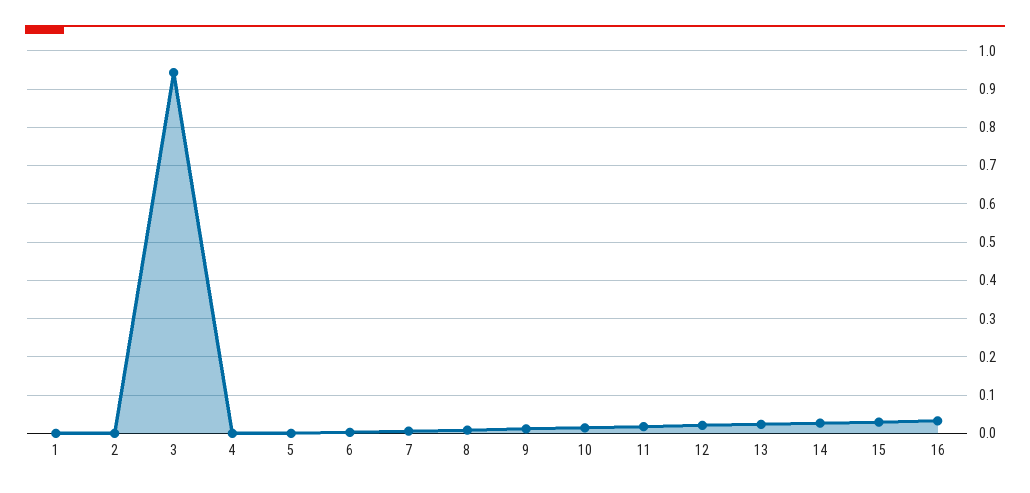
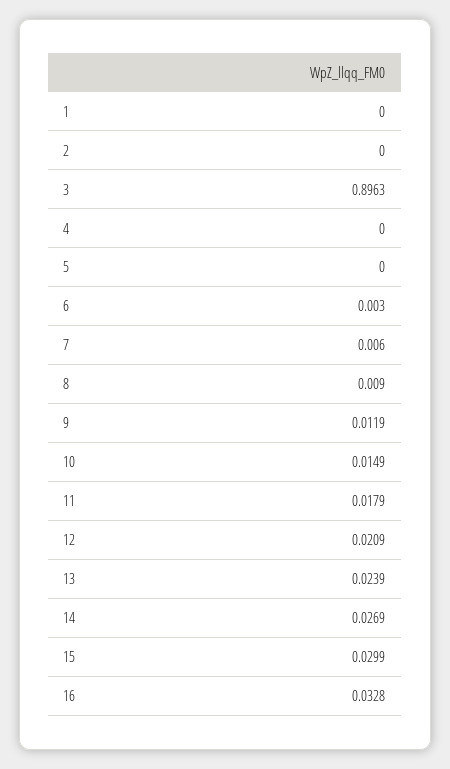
3: 0.94 -> 0.8963

